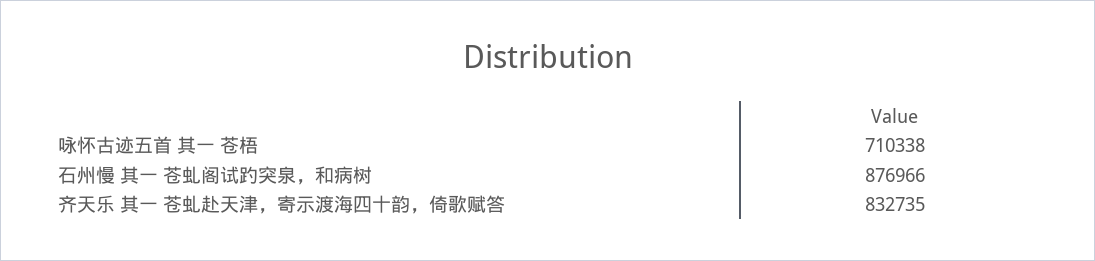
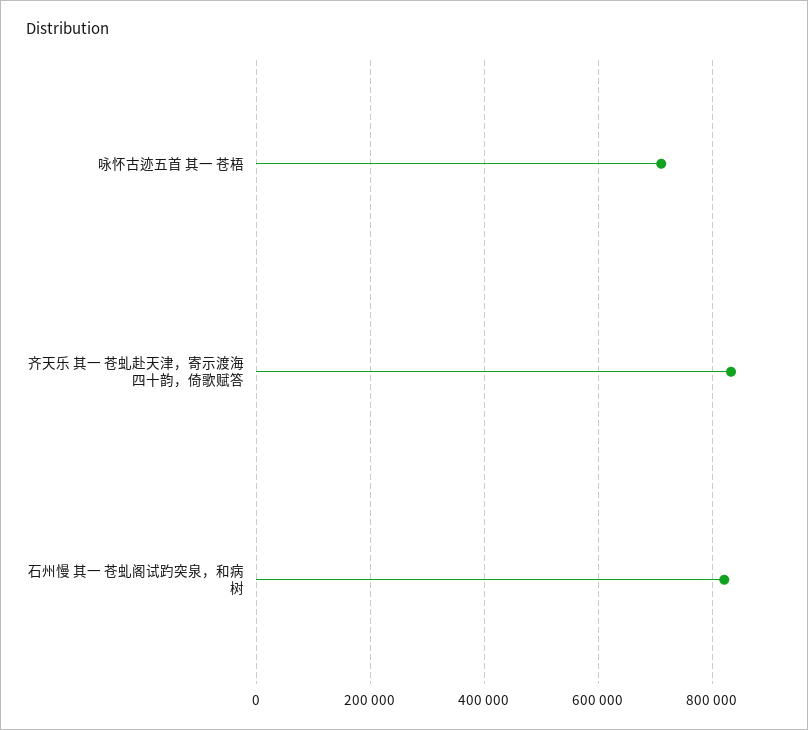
石州慢 其一 苍虬阁试趵突泉，和病树: 876966 -> 820000

